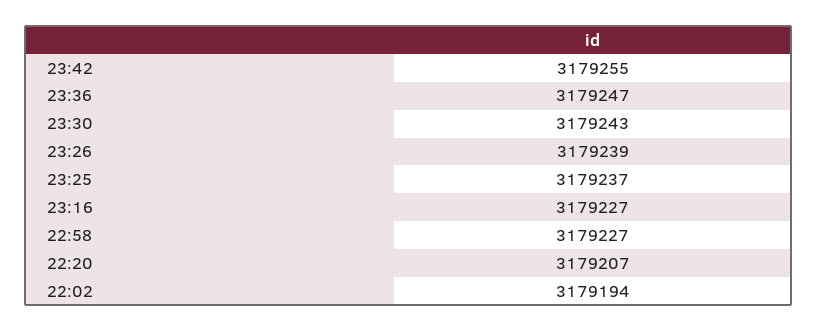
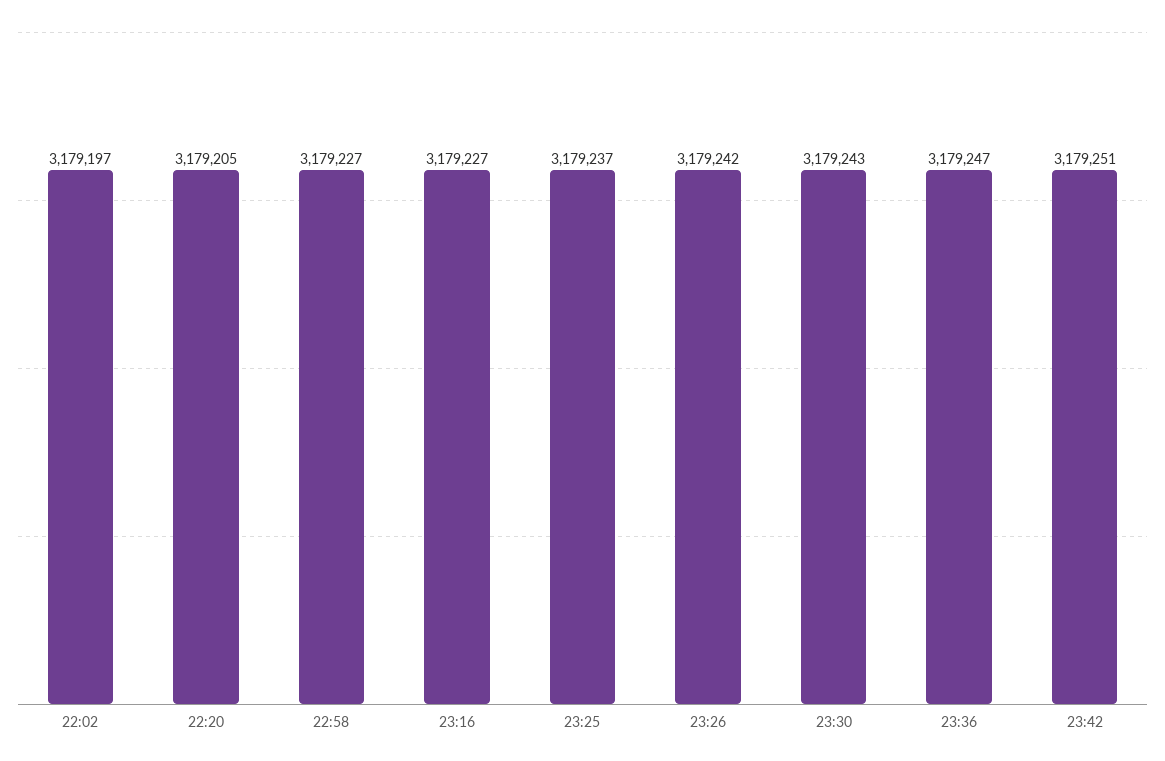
23:42: 3179255 -> 3179251
23:26: 3179239 -> 3179242
22:20: 3179207 -> 3179205
22:02: 3179194 -> 3179197

